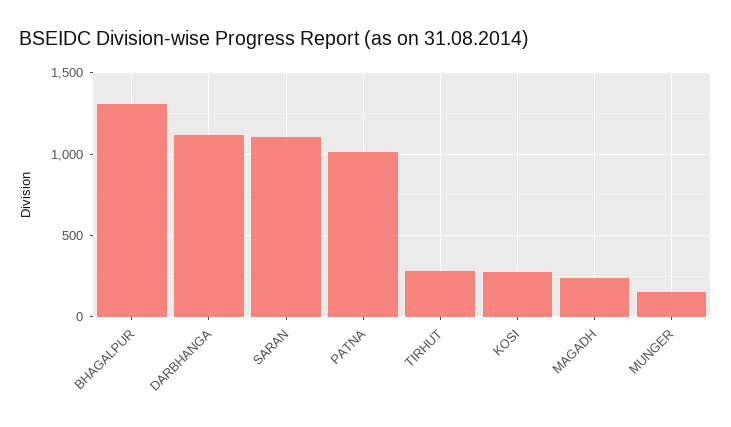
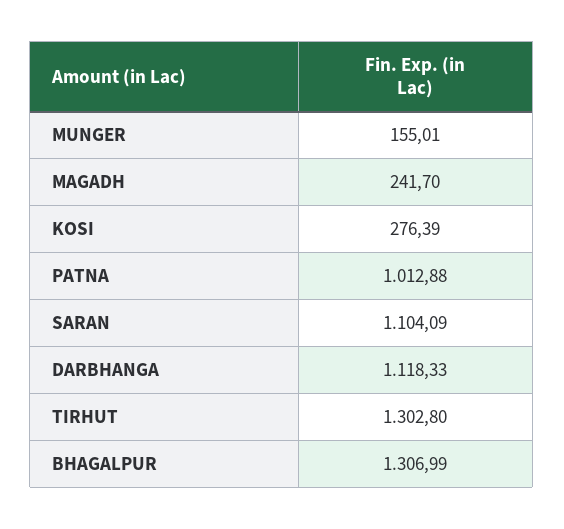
TIRHUT: 300 -> 1302.8

